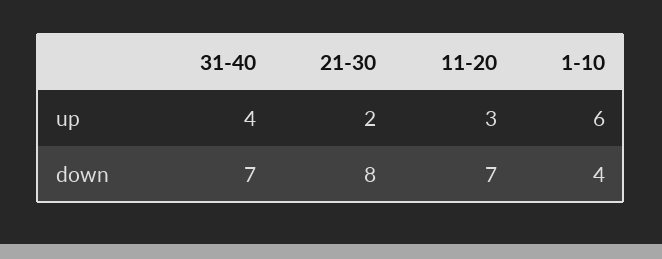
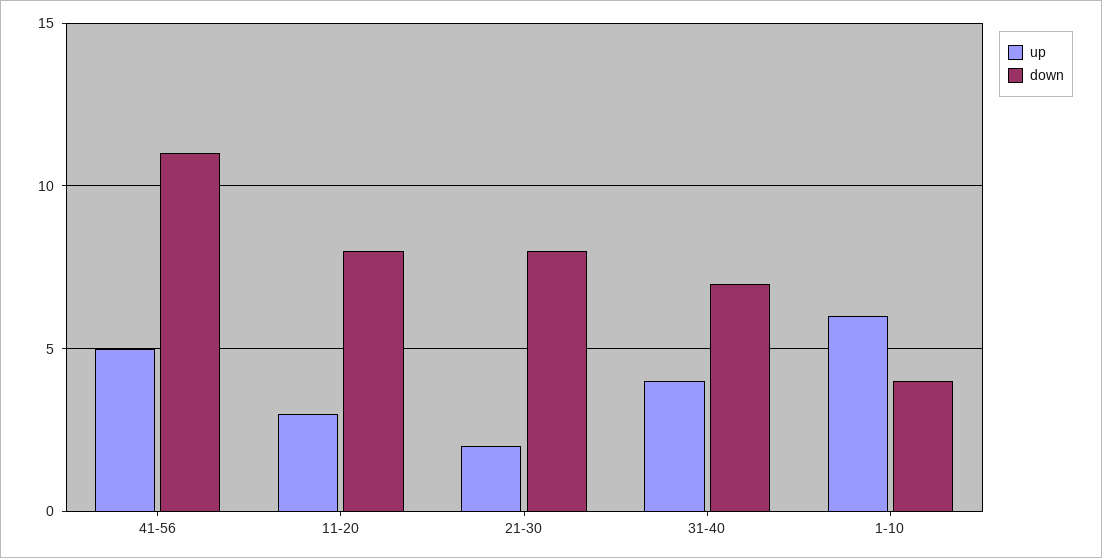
down, 11-20: 7 -> 8
up, 41-56: none -> 5
down, 41-56: none -> 11

